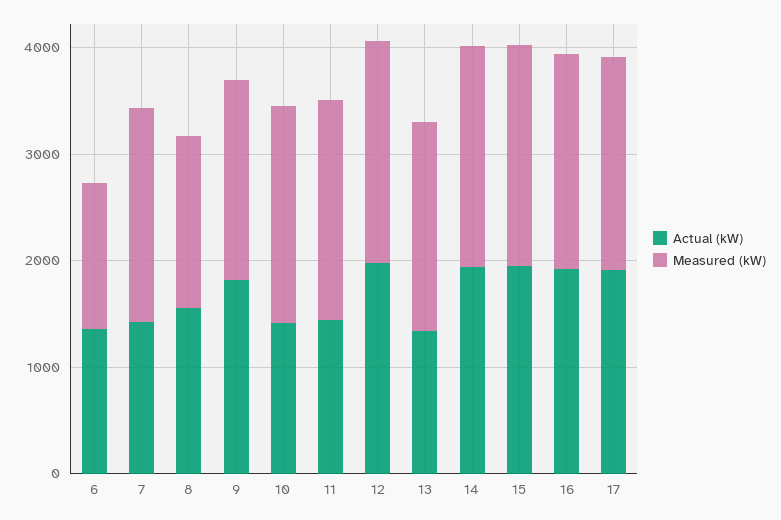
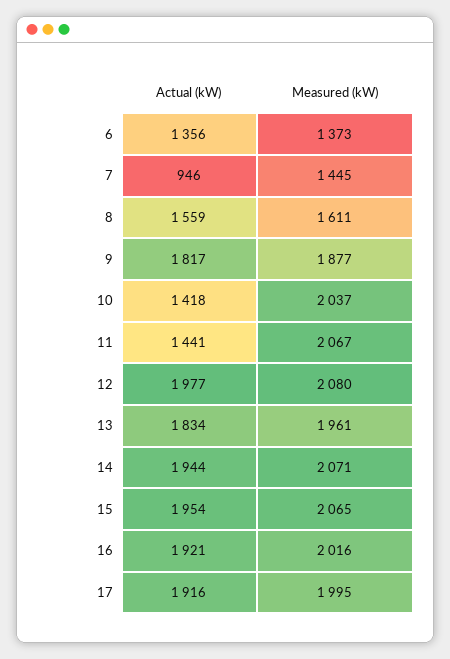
Actual (kW), 7: 1400 -> 946
Measured (kW), 7: 2000 -> 1445
Actual (kW), 13: 1400 -> 1834

